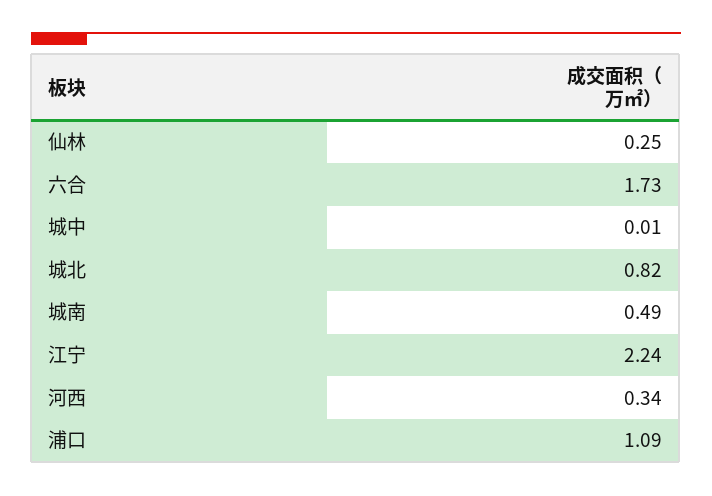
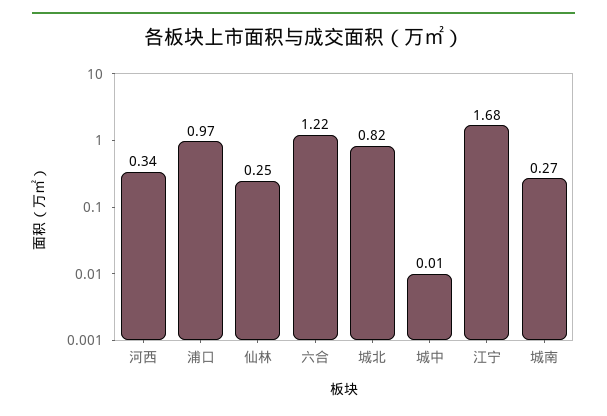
六合: 1.73 -> 1.22
城南: 0.49 -> 0.27
江宁: 2.24 -> 1.68
浦口: 1.09 -> 0.97

